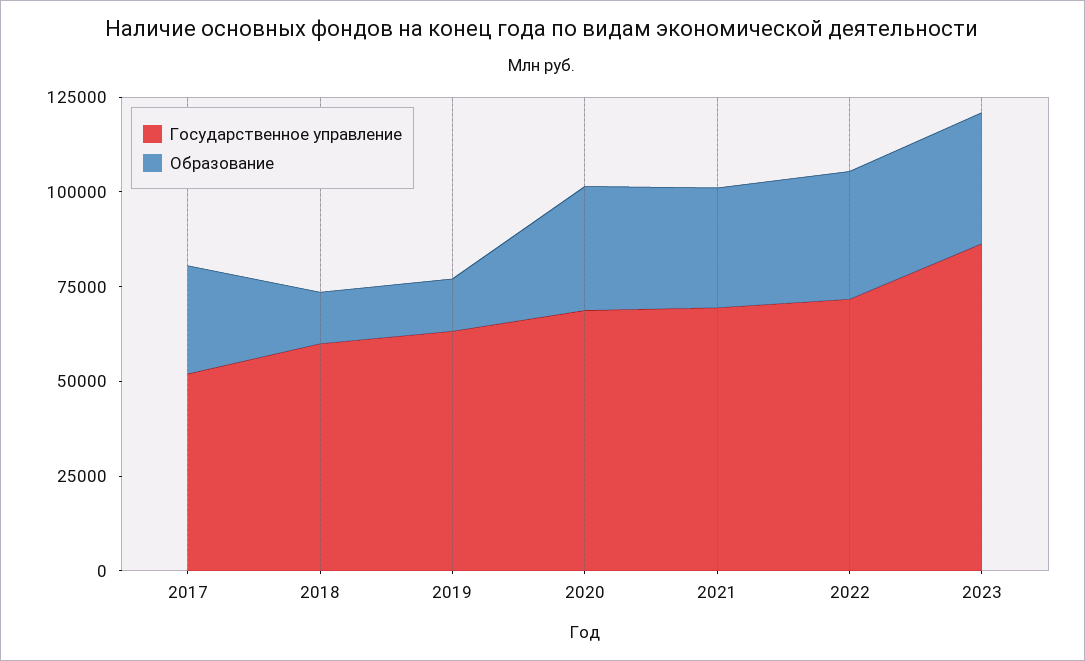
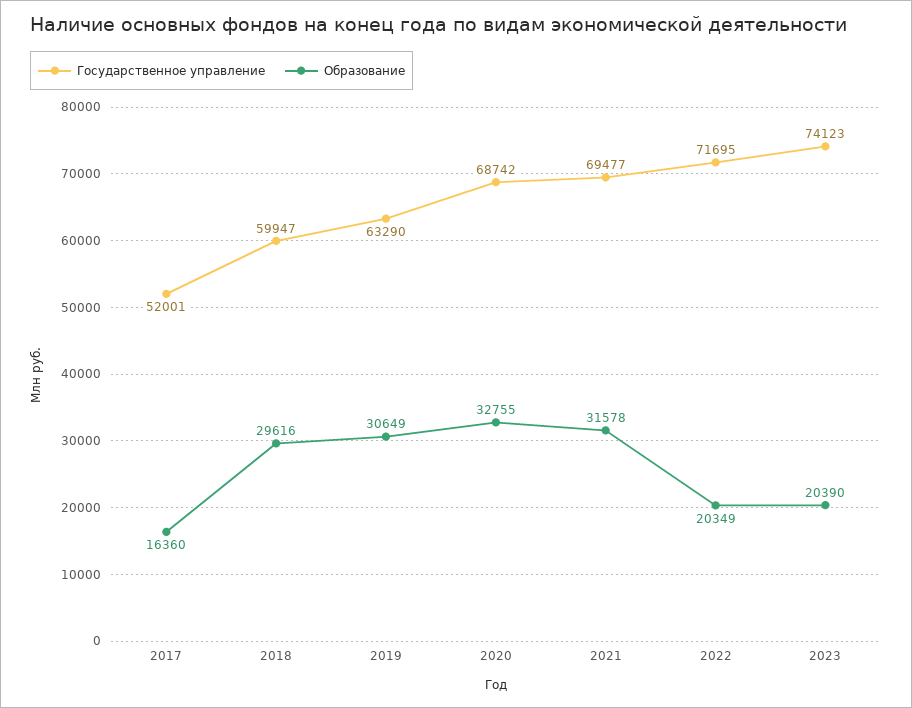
Образование, 2017: 30000 -> 16360
Образование, 2018: 15000 -> 29616
Образование, 2019: 15000 -> 30649
Образование, 2022: 35000 -> 20349
Государственное управление, 2023: 85000 -> 74123
Образование, 2023: 35000 -> 20390

